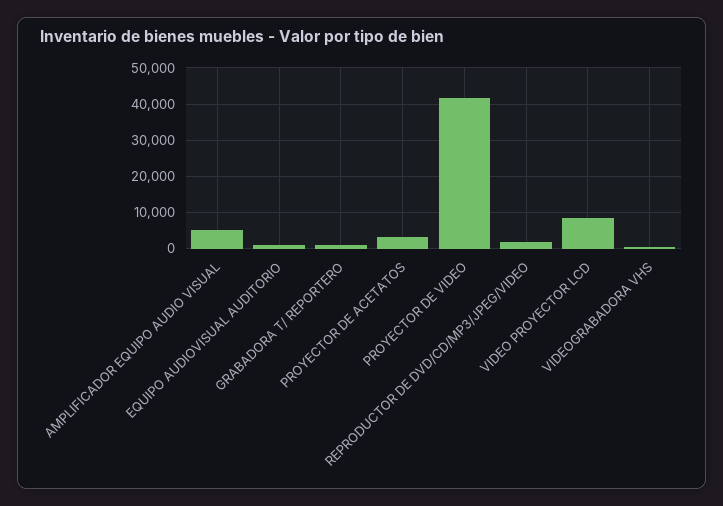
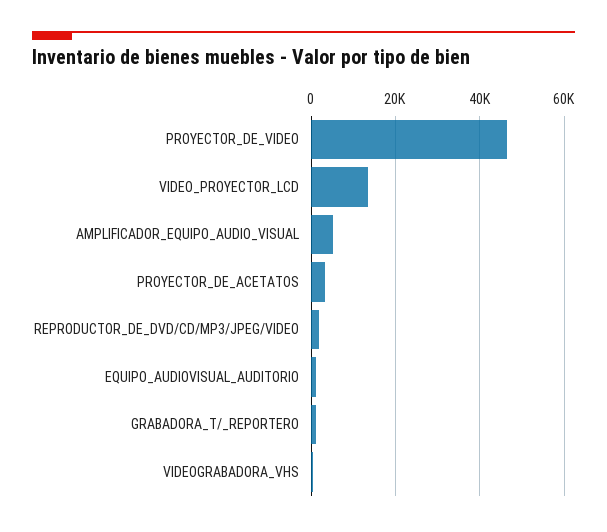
PROYECTOR DE VIDEO: 42000 -> 46000
VIDEO PROYECTOR LCD: 8000 -> 14000

